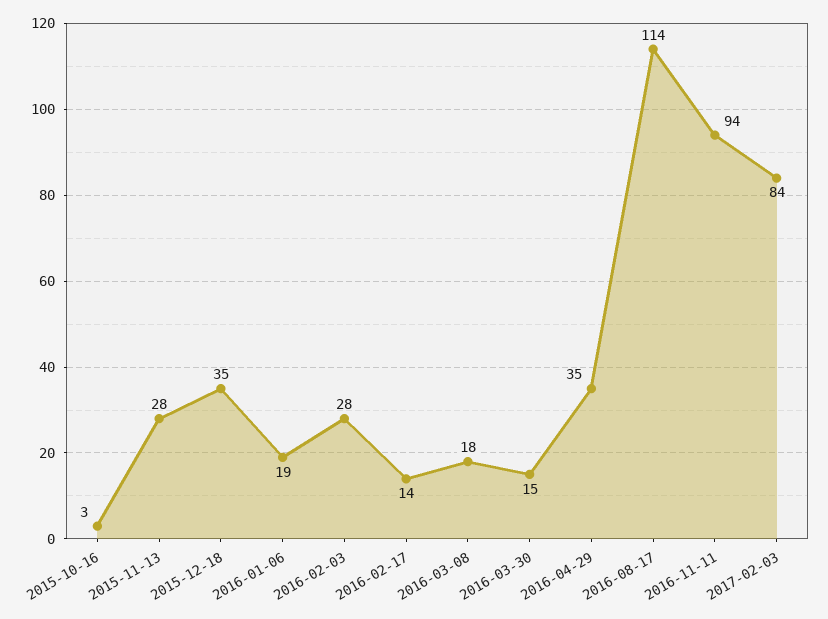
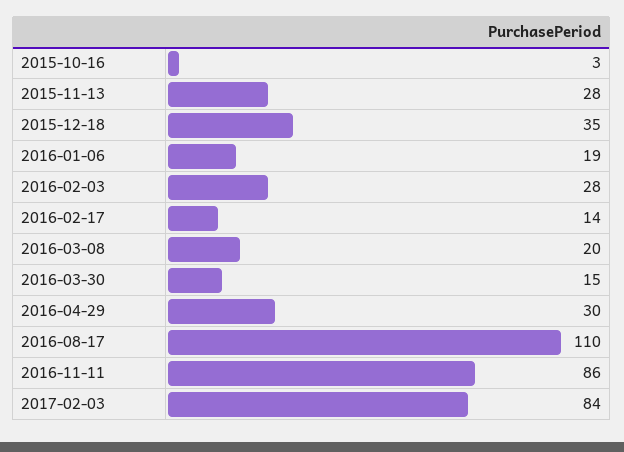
2016-03-08: 18 -> 20
2016-04-29: 35 -> 30
2016-08-17: 114 -> 110
2016-11-11: 94 -> 86

